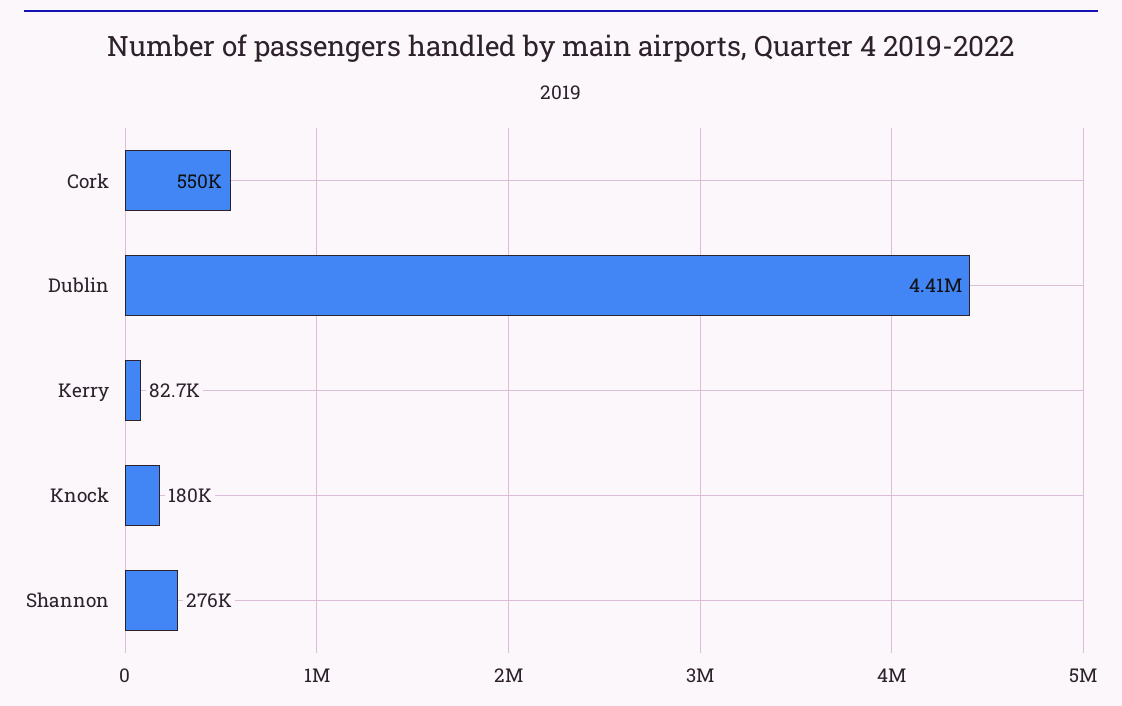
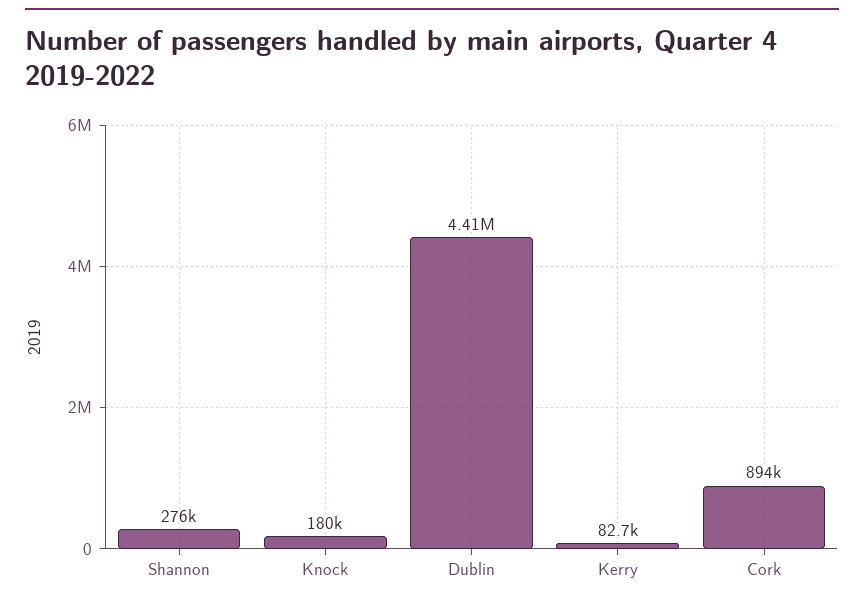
Cork: 550000 -> 894000

